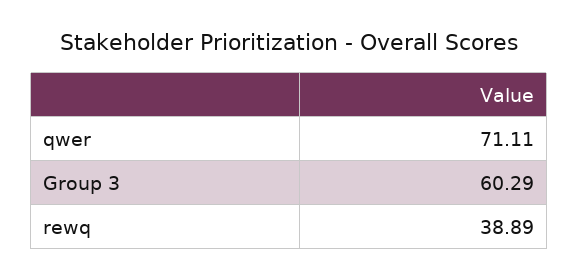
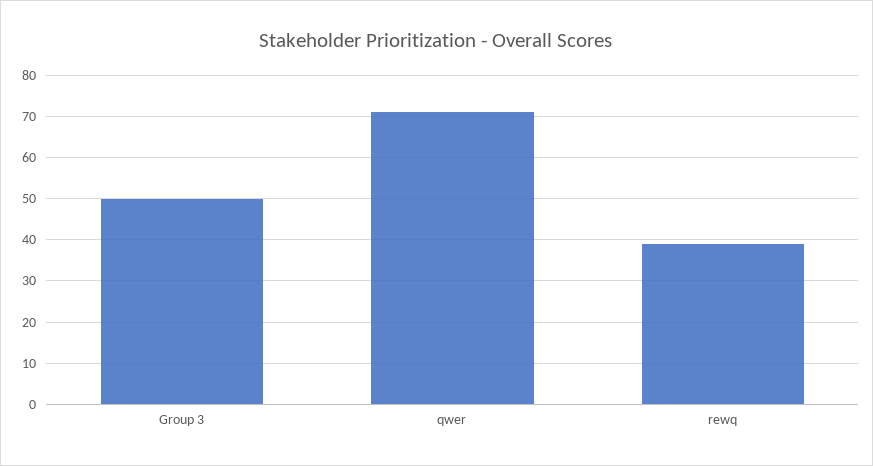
Group 3: 60.29 -> 50

